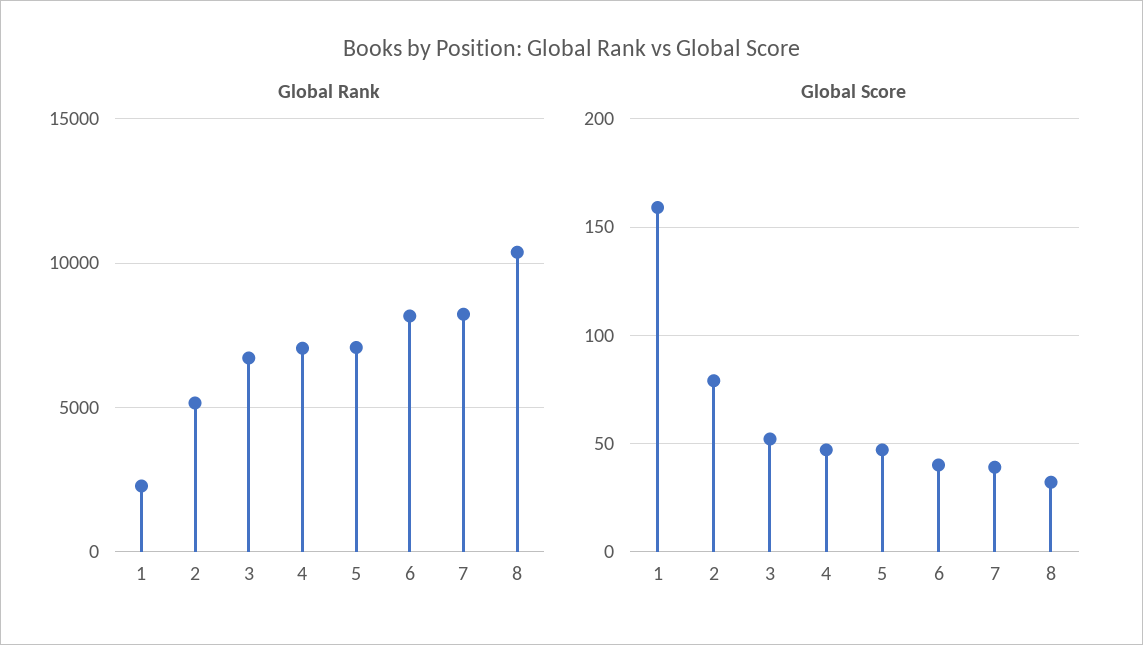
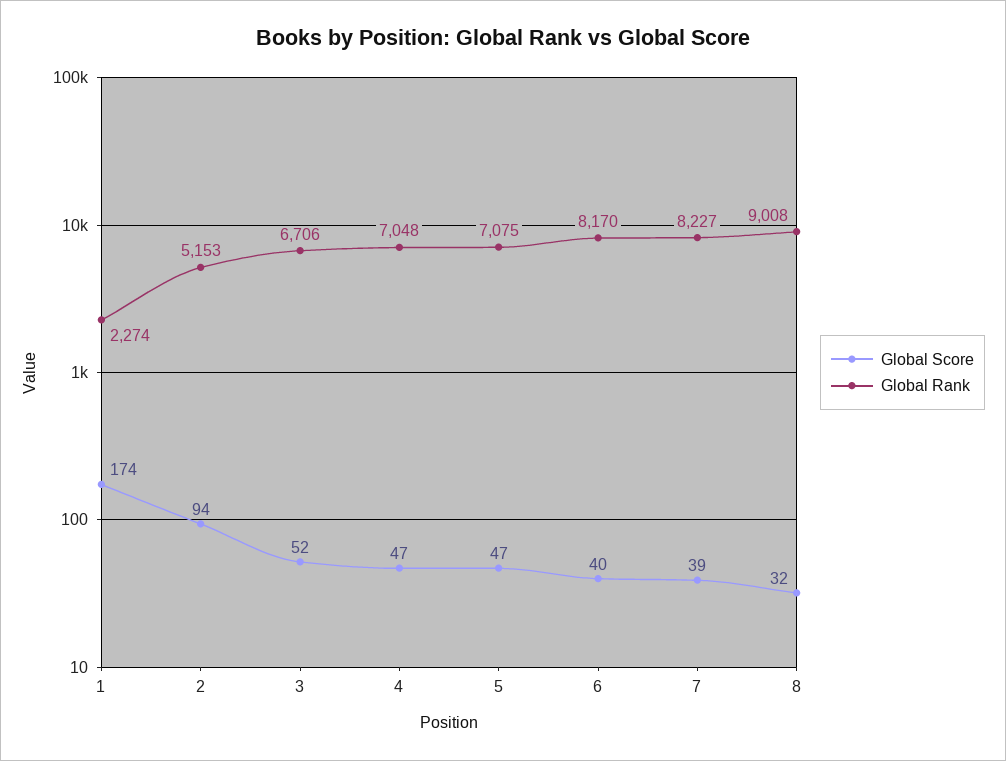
Global Rank, 8: 10500 -> 9008
Global Score, 1: 160 -> 174
Global Score, 2: 80 -> 94

